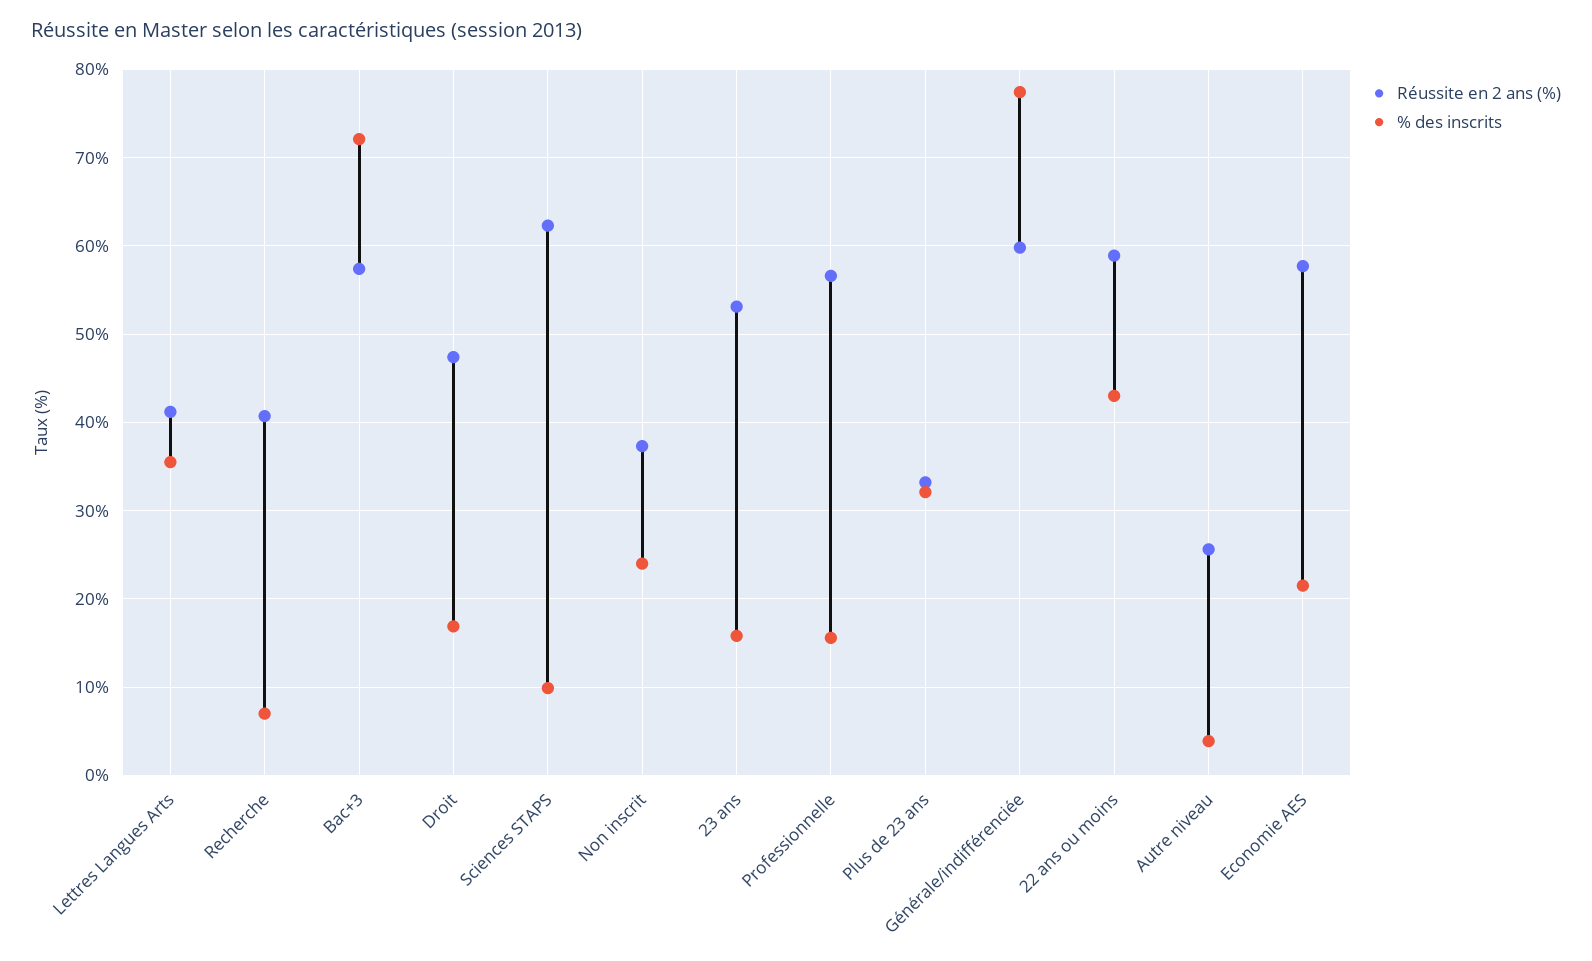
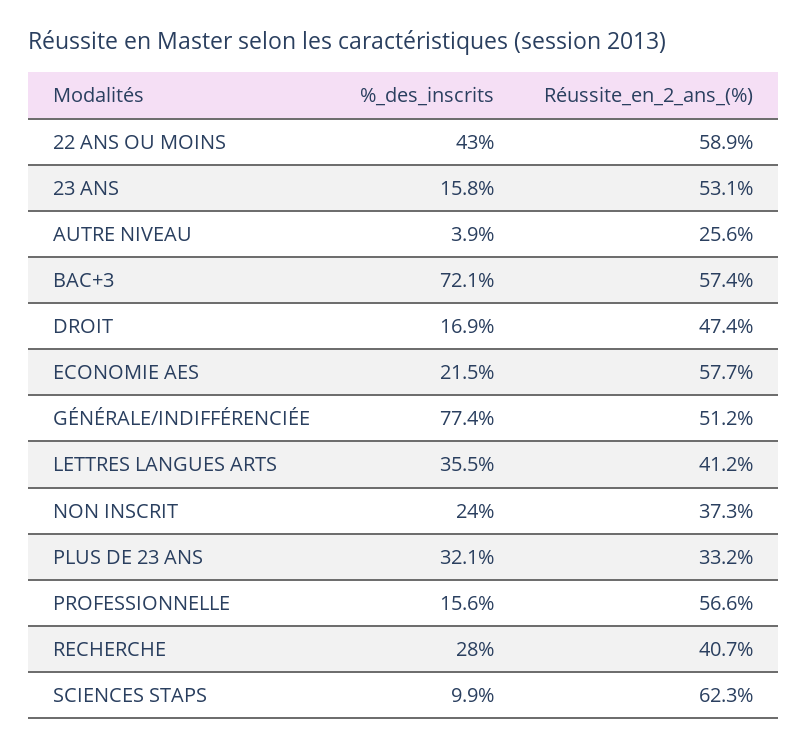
% des inscrits, Recherche: 7 -> 28
Réussite en 2 ans (%), Générale/indifférenciée: 60 -> 51.2

